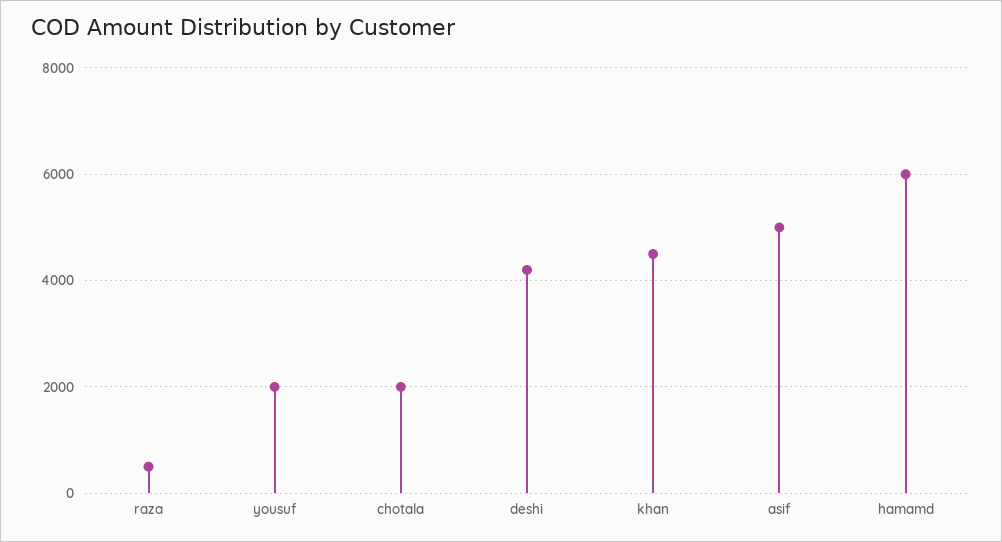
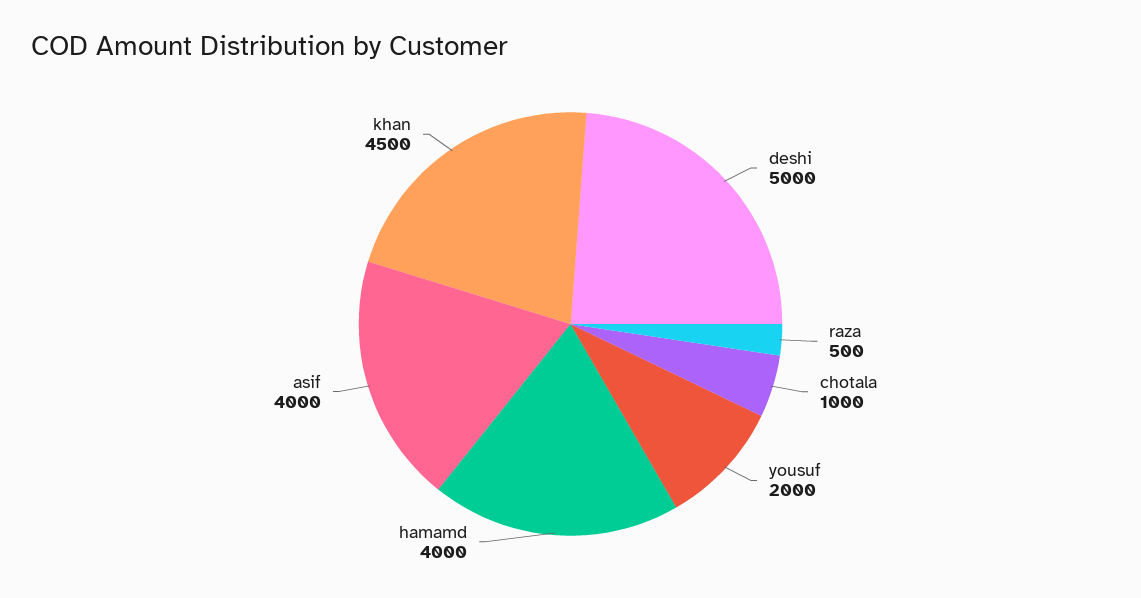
chotala: 2000 -> 1000
deshi: 4200 -> 5000
asif: 5000 -> 4000
hamamd: 6000 -> 4000

